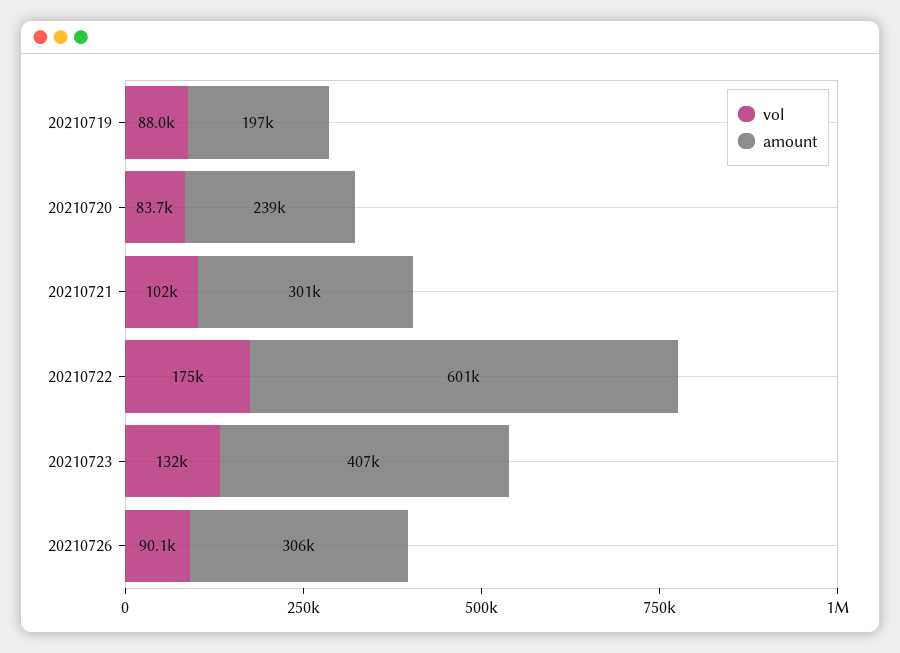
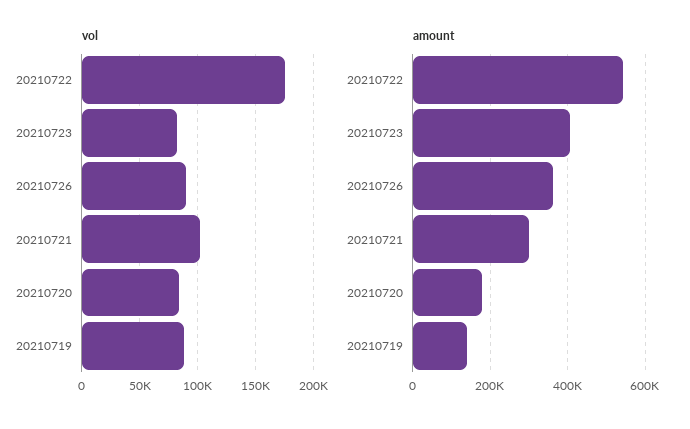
amount, 20210719: 197000 -> 140000
amount, 20210720: 239000 -> 180000
amount, 20210722: 601000 -> 540000
vol, 20210723: 132000 -> 80000
amount, 20210726: 306000 -> 360000

